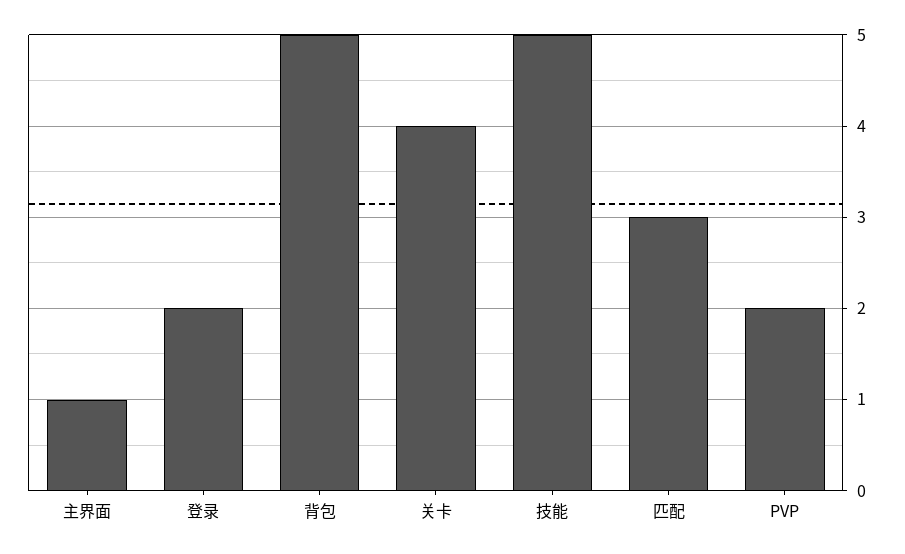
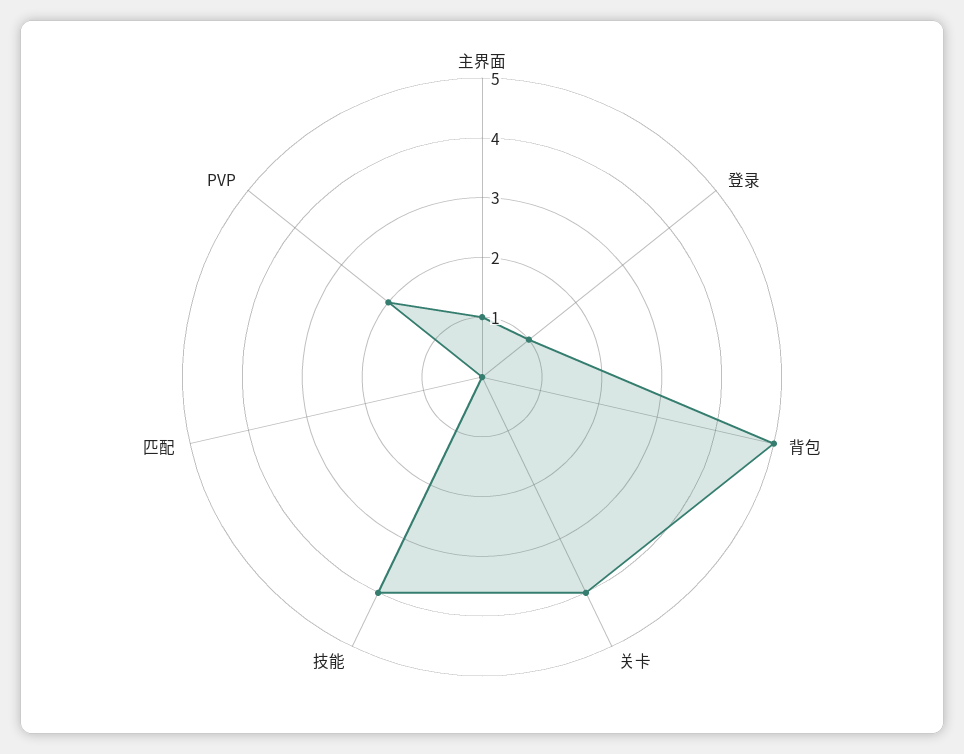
登录: 2 -> 1
技能: 5 -> 4
匹配: 3 -> 0

